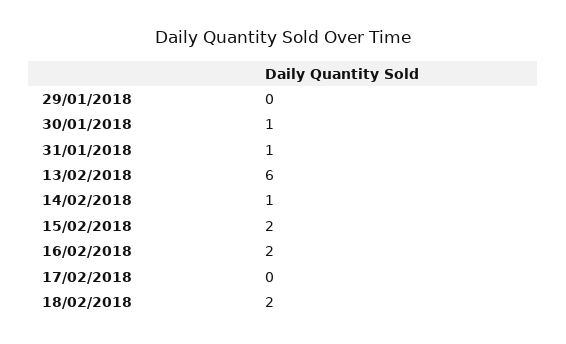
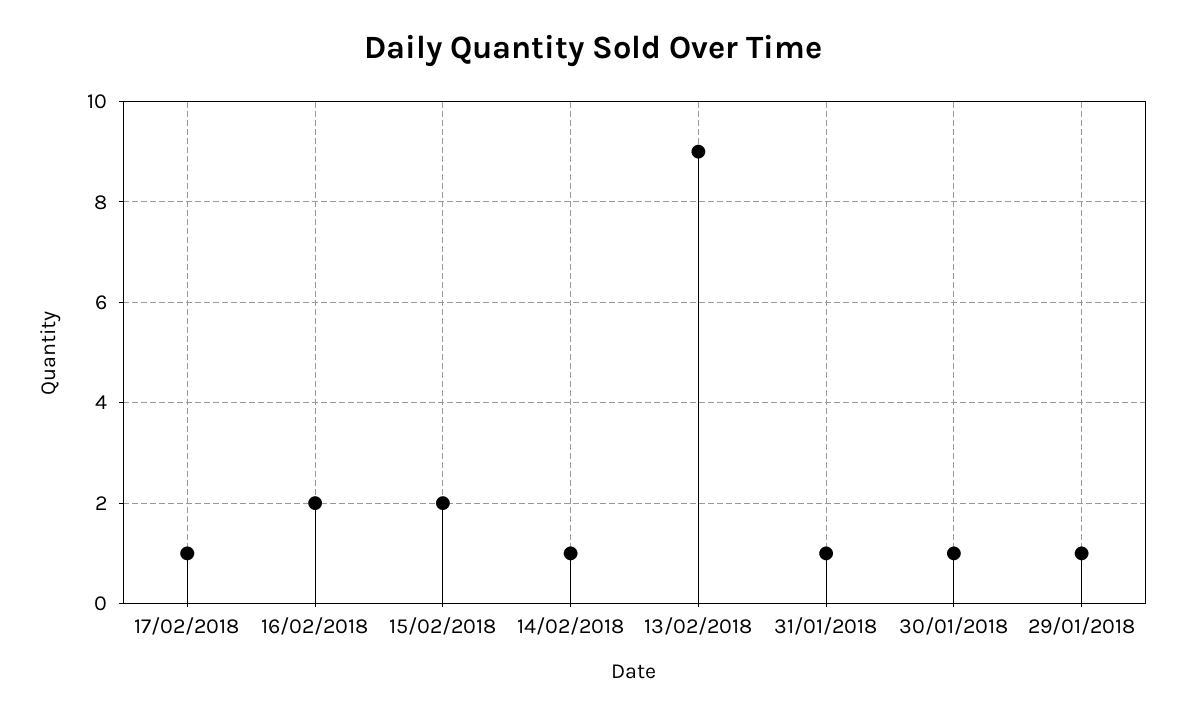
29/01/2018: 0 -> 1
13/02/2018: 6 -> 9
17/02/2018: 0 -> 1
18/02/2018: 2 -> none

